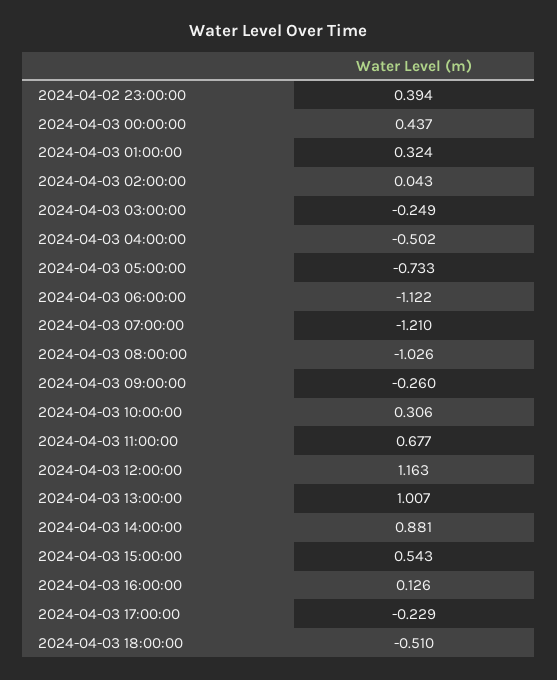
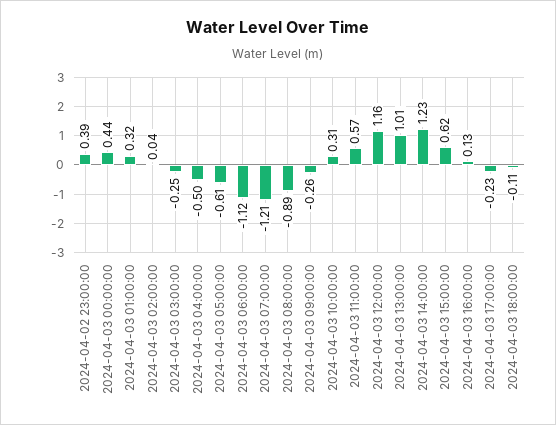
2024-04-03 05:00:00: -0.733 -> -0.61
2024-04-03 08:00:00: -1.026 -> -0.89
2024-04-03 11:00:00: 0.677 -> 0.57
2024-04-03 14:00:00: 0.881 -> 1.23
2024-04-03 15:00:00: 0.543 -> 0.62
2024-04-03 18:00:00: -0.51 -> -0.11

